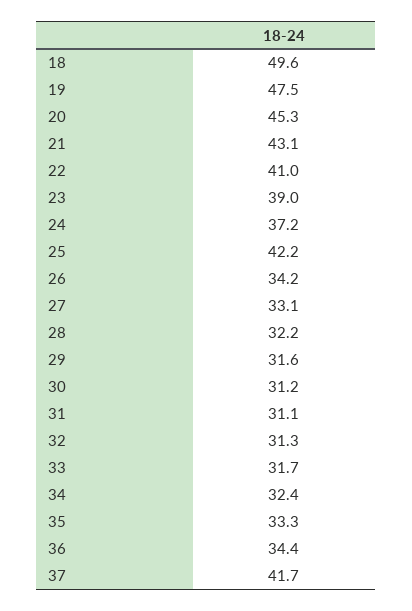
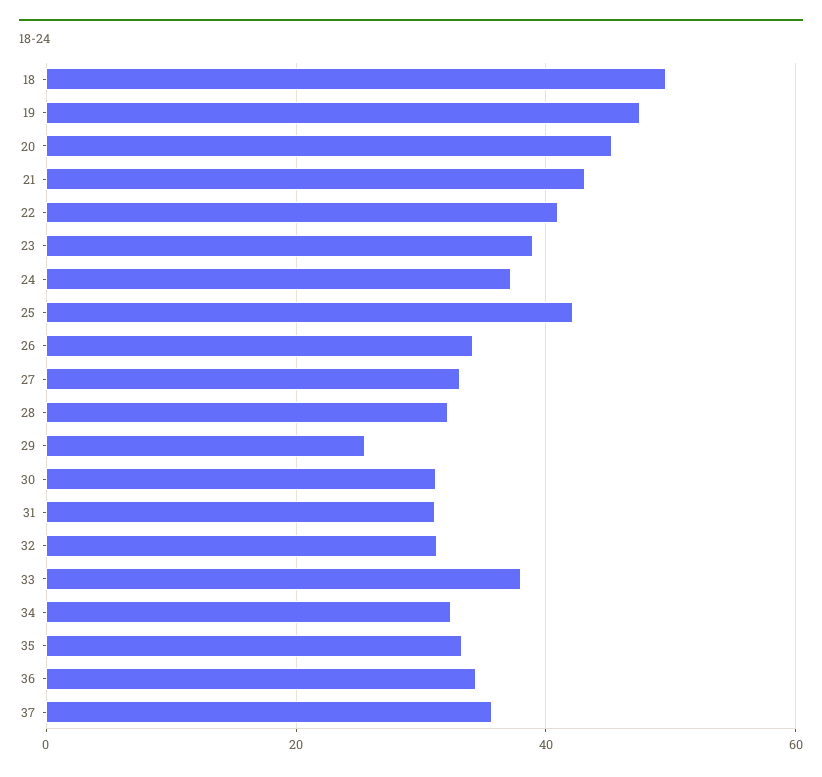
29: 31.6 -> 26
33: 31.7 -> 38
37: 41.7 -> 36

